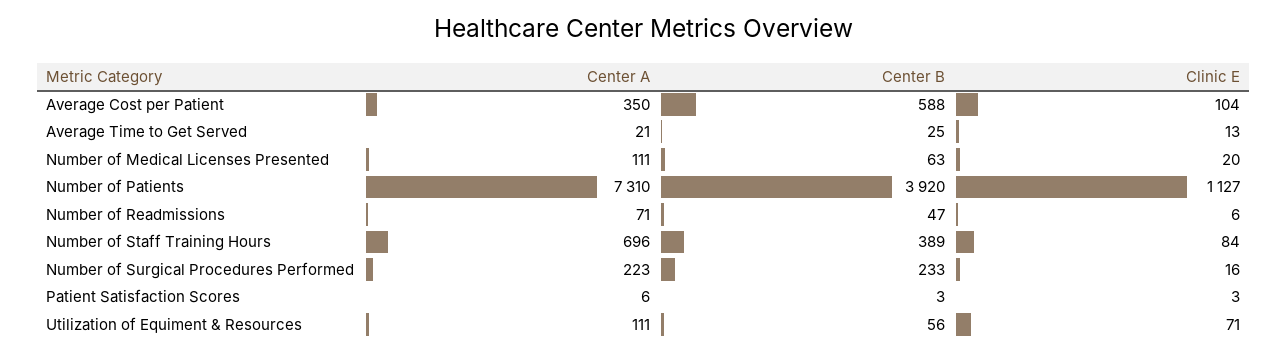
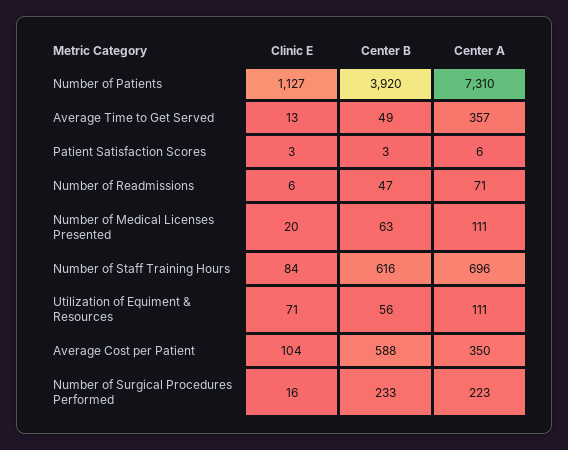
Center A, Average Time to Get Served: 21 -> 357
Center B, Average Time to Get Served: 25 -> 49
Center B, Number of Staff Training Hours: 389 -> 616

